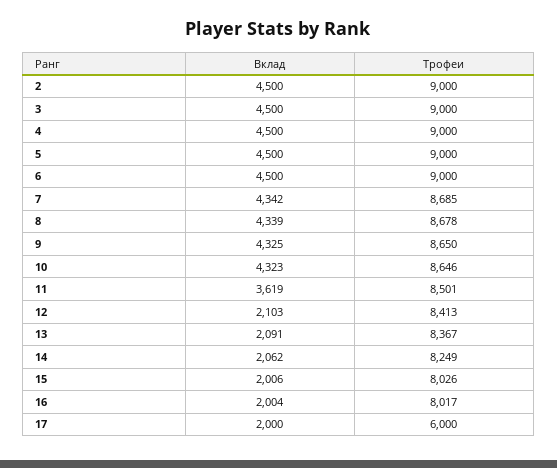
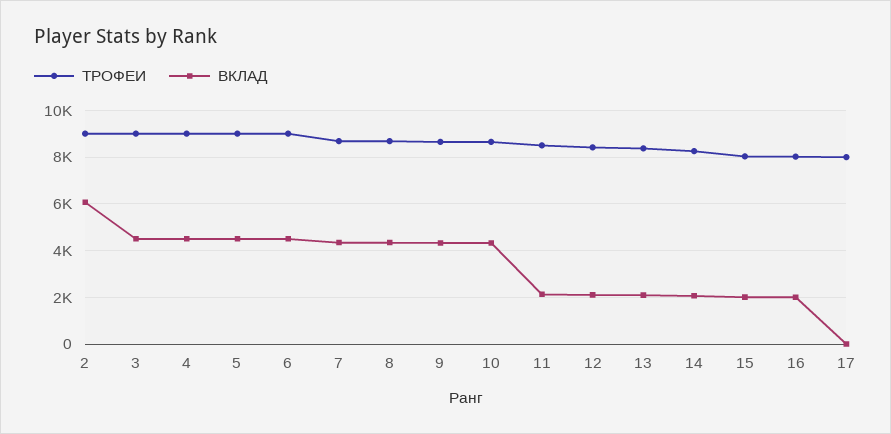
Вклад, 2: 4500 -> 6000
Вклад, 11: 3619 -> 2000
Вклад, 17: 2000 -> 0
Трофеи, 17: 6000 -> 8000

